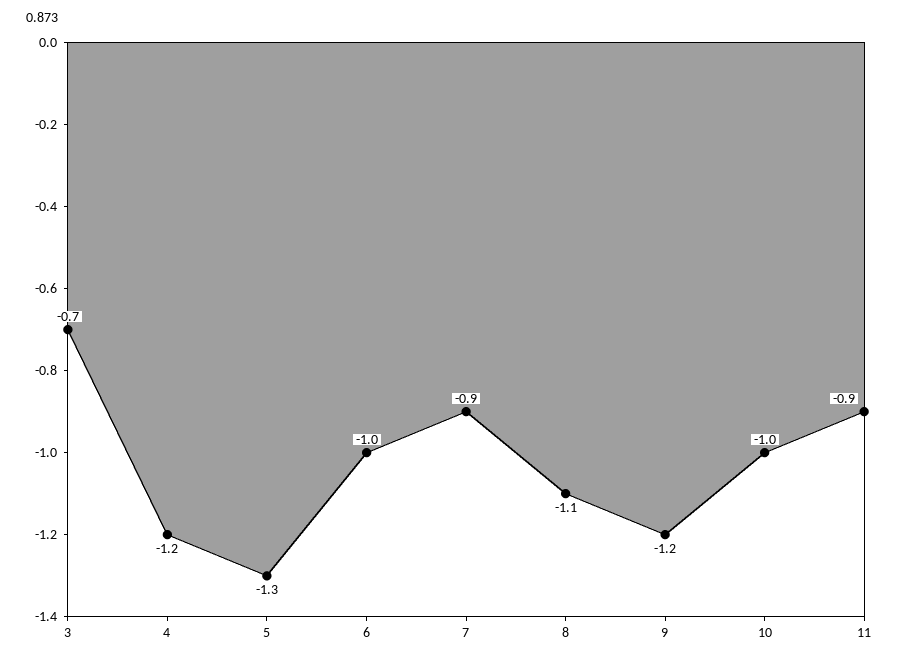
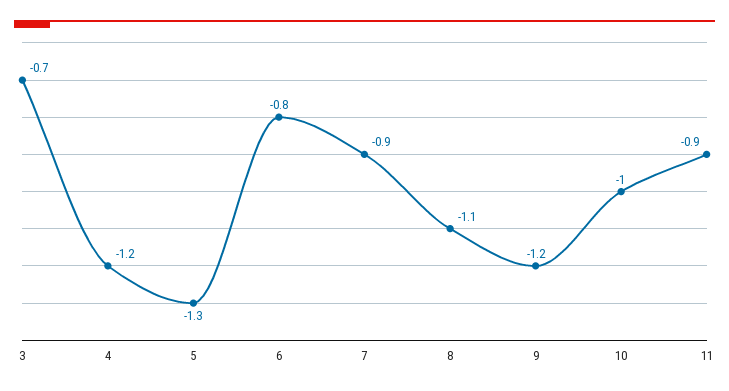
6: -1 -> -0.8

